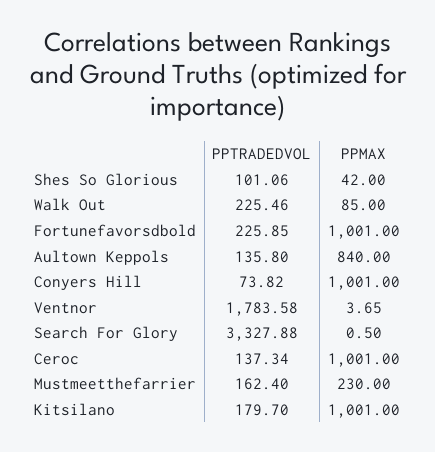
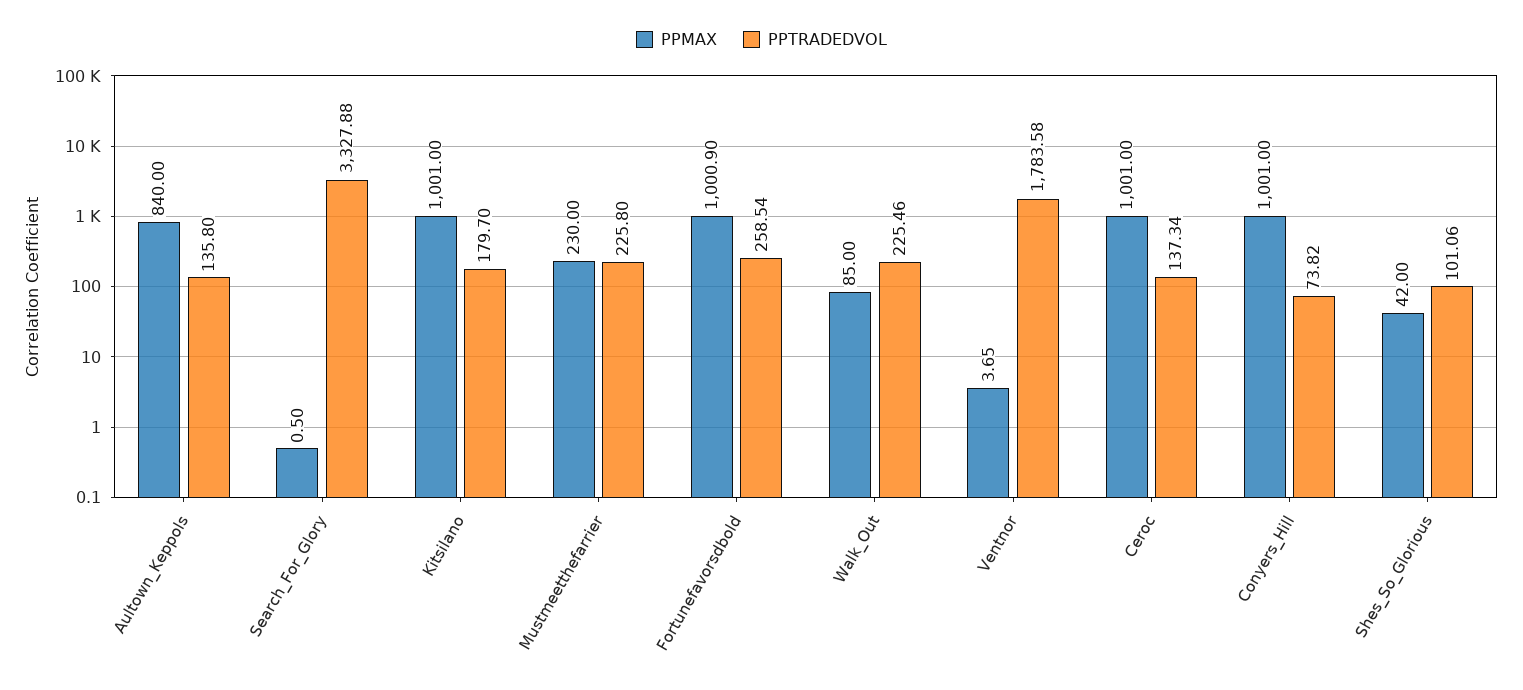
PPTRADEDVOL, Fortunefavorsdbold: 225.85 -> 258.54
PPMAX, Fortunefavorsdbold: 1001 -> 1000.9
PPTRADEDVOL, Mustmeetthefarrier: 162.4 -> 225.8

